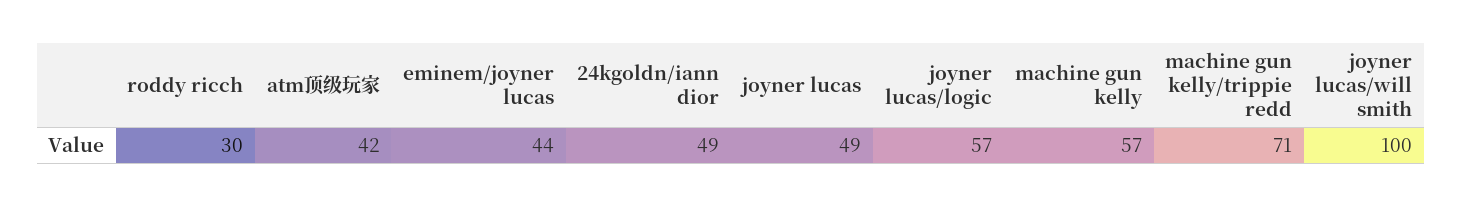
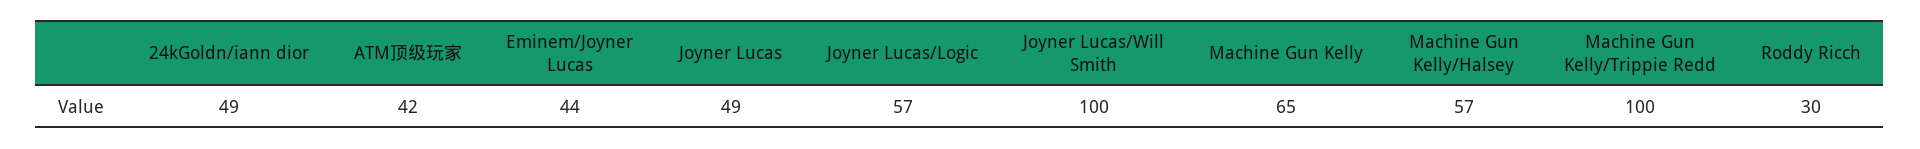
machine gun kelly: 57 -> 65
machine gun kelly/trippie redd: 71 -> 100
Machine Gun Kelly/Halsey: none -> 57

